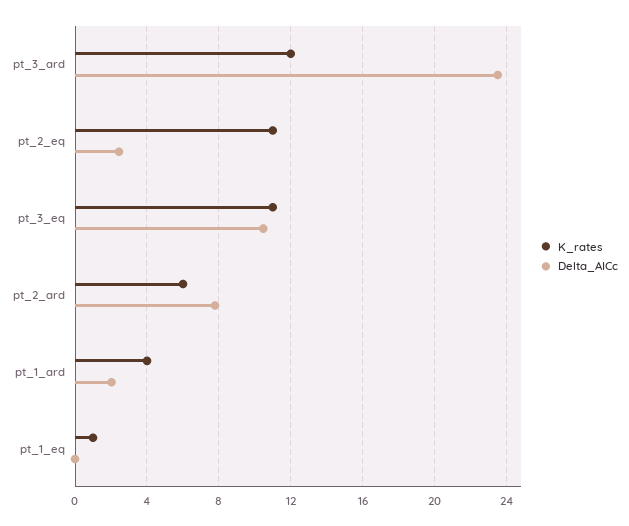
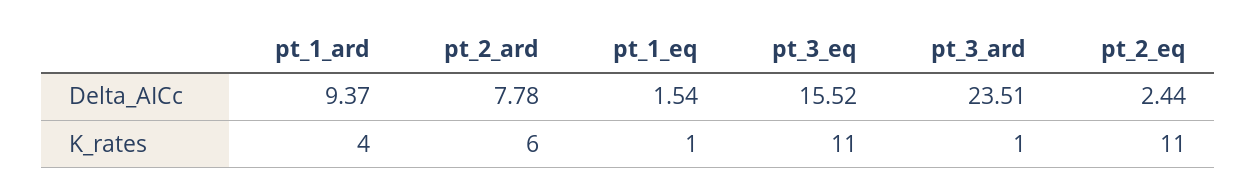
K_rates, pt_3_ard: 12 -> 1
Delta_AICc, pt_3_eq: 10.5 -> 15.52
Delta_AICc, pt_1_ard: 2 -> 9.37
Delta_AICc, pt_1_eq: 0 -> 1.54

